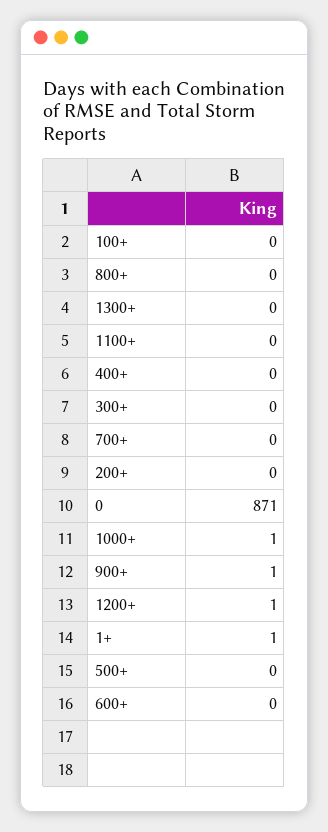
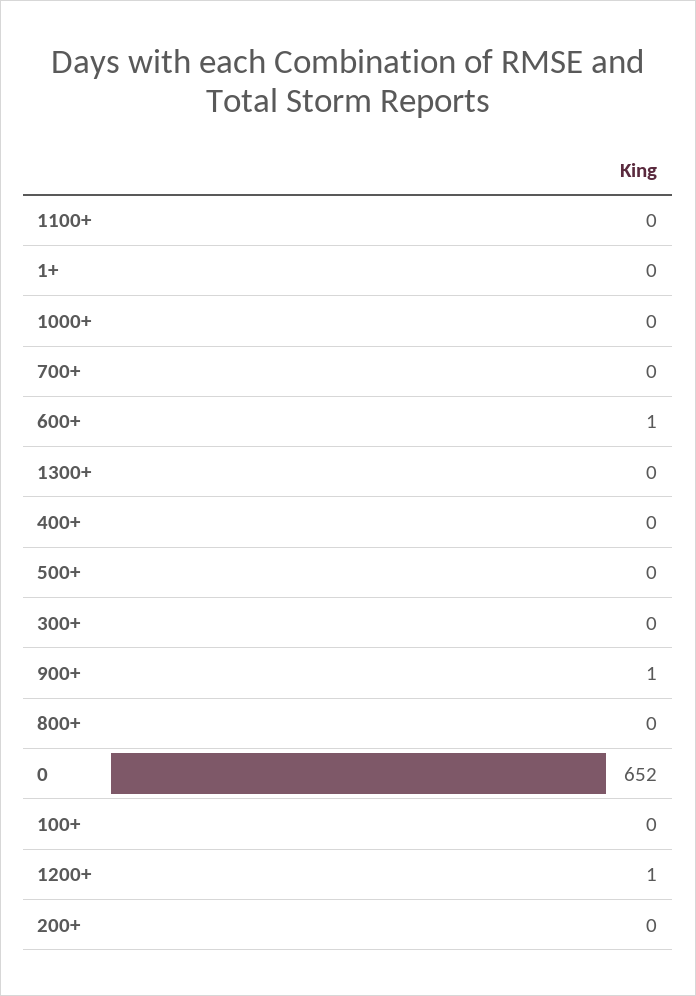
0: 871 -> 652
1000+: 1 -> 0
1+: 1 -> 0
600+: 0 -> 1

